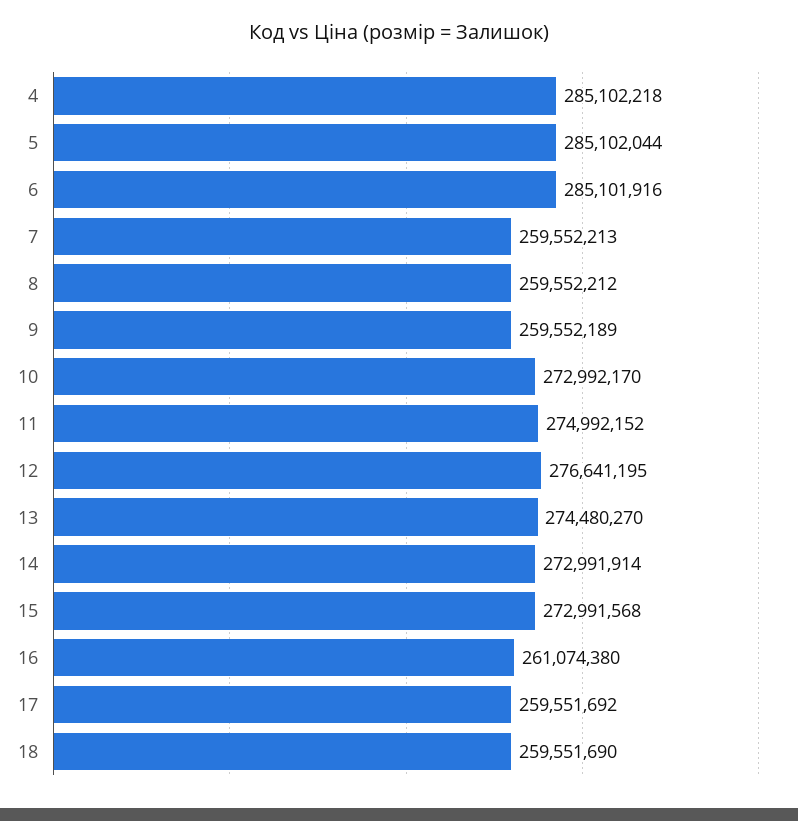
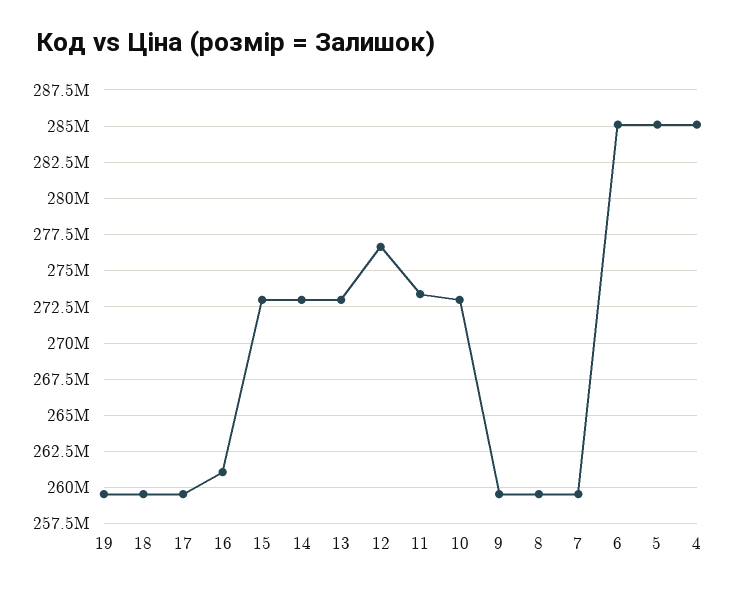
11: 274992152 -> 273500000
13: 274480270 -> 273000000
19: none -> 259500000

